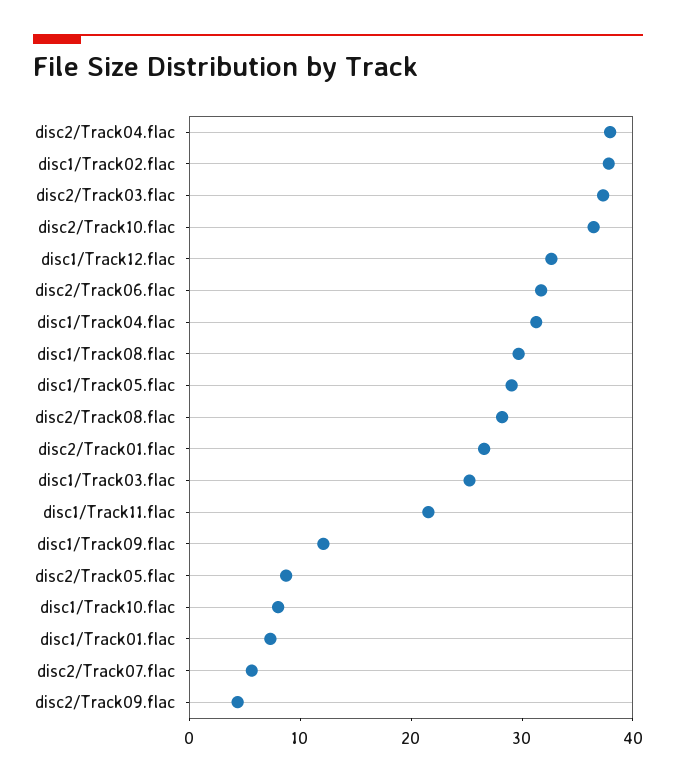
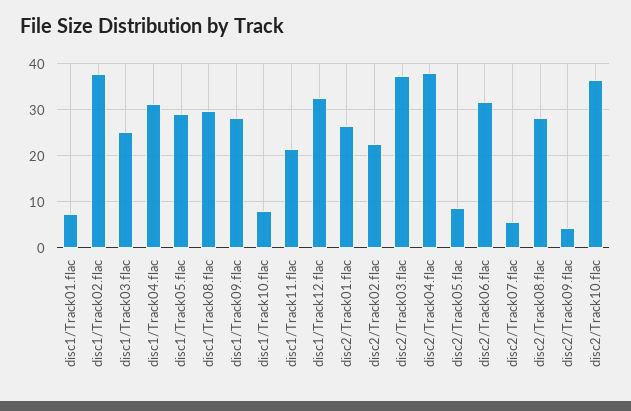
disc1/Track09.flac: 12 -> 28
disc2/Track02.flac: none -> 22

